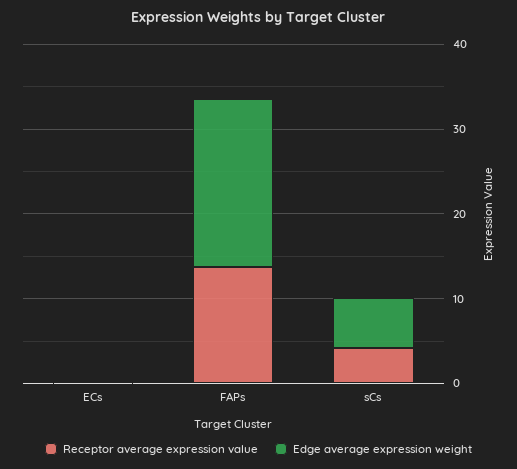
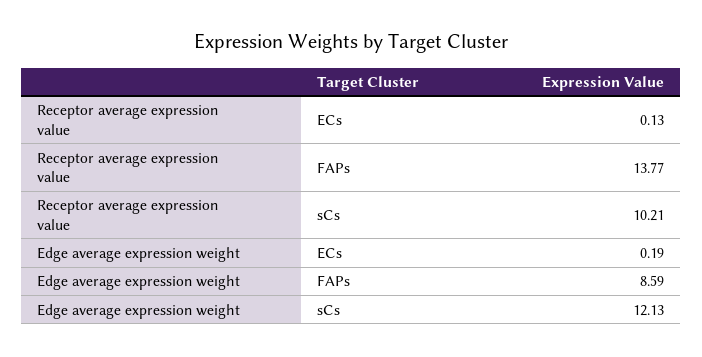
Edge average expression weight, FAPs: 20 -> 8.59
Receptor average expression value, sCs: 4 -> 10.21
Edge average expression weight, sCs: 6 -> 12.13

